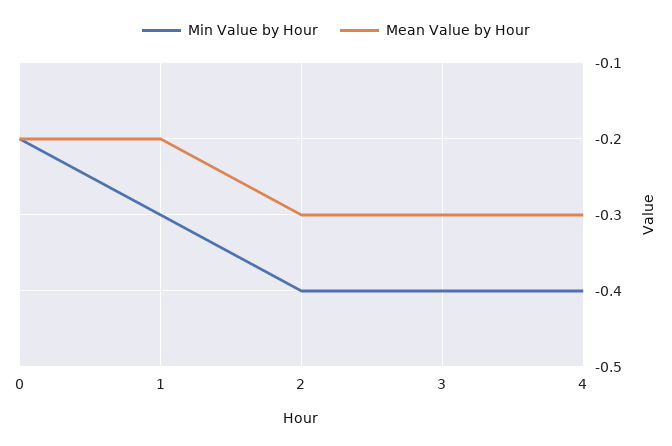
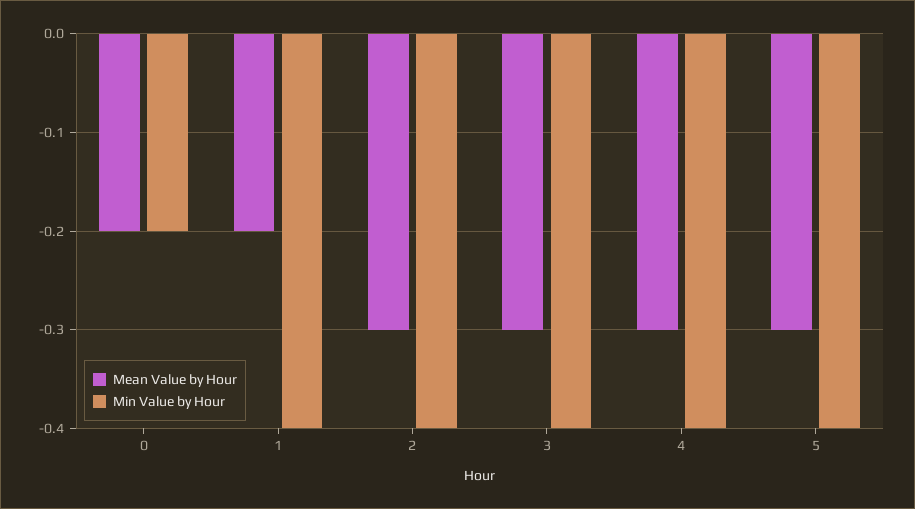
Min Value by Hour, 1: -0.3 -> -0.4
Mean Value by Hour, 5: none -> -0.3
Min Value by Hour, 5: none -> -0.4

